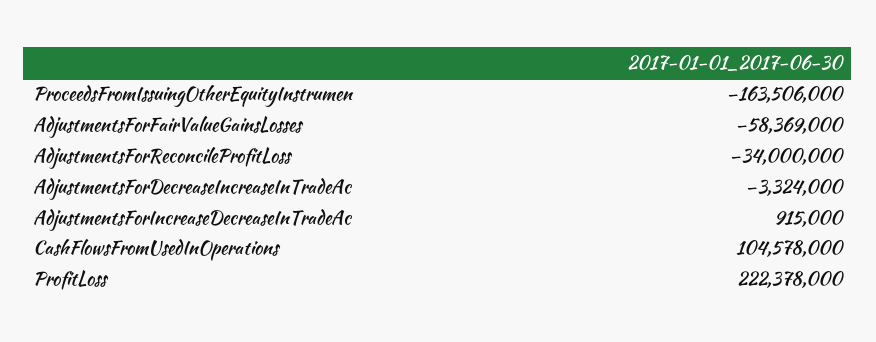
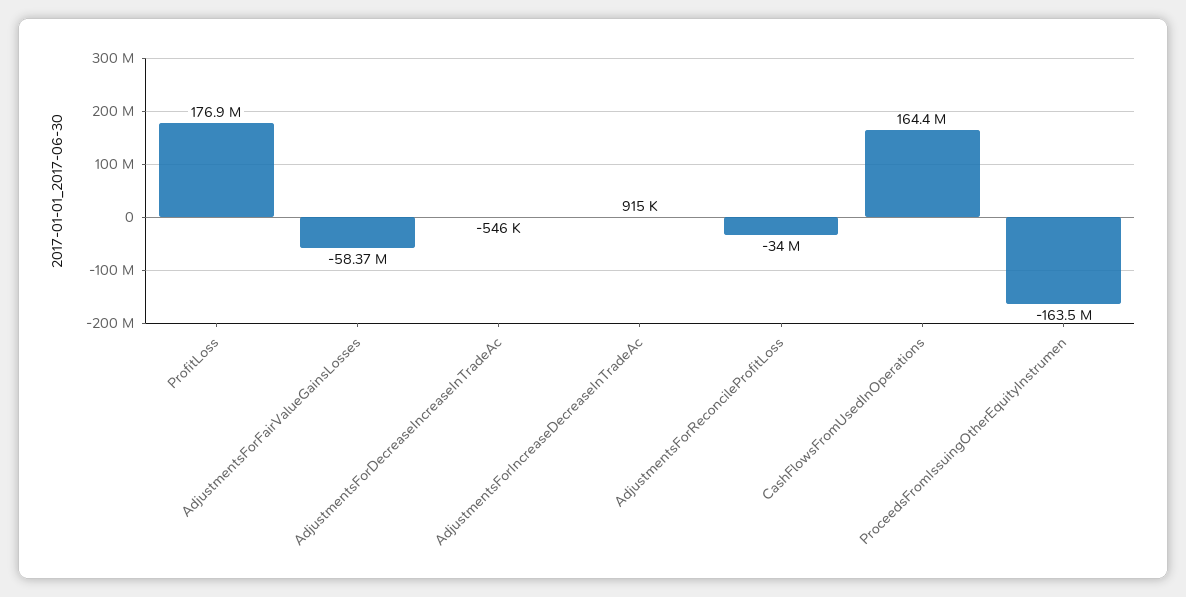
AdjustmentsForDecreaseIncreaseInTradeAc: -3324000 -> -546000
CashFlowsFromUsedInOperations: 104578000 -> 164400000
ProfitLoss: 222378000 -> 176900000

